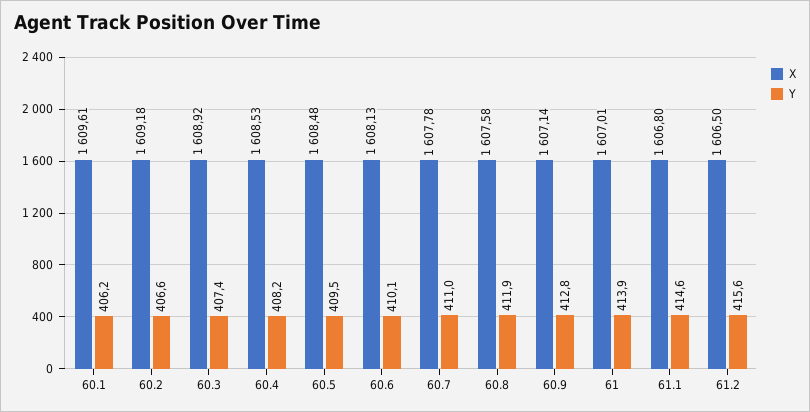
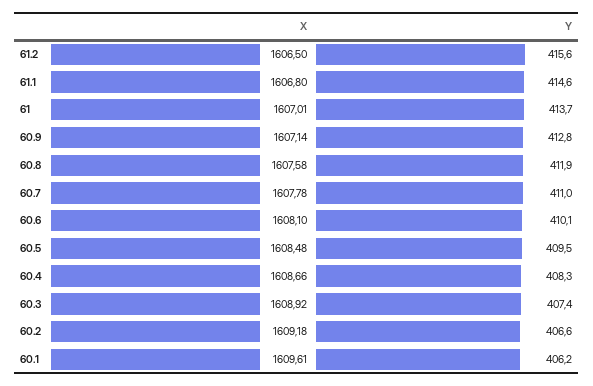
X, 60.4: 1608.53 -> 1608.66
Y, 60.4: 408.2 -> 408.3
X, 60.6: 1608.13 -> 1608.1
Y, 61: 413.9 -> 413.7

